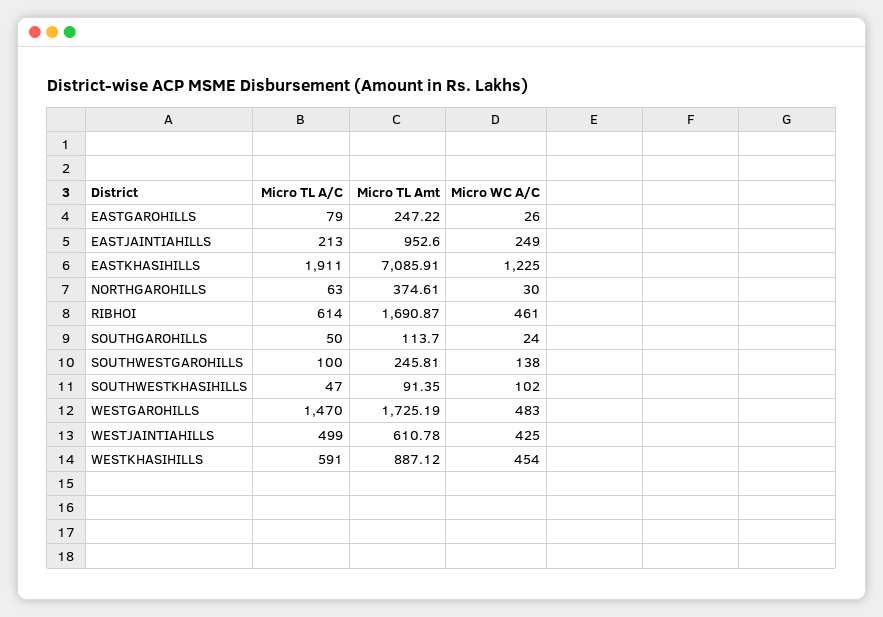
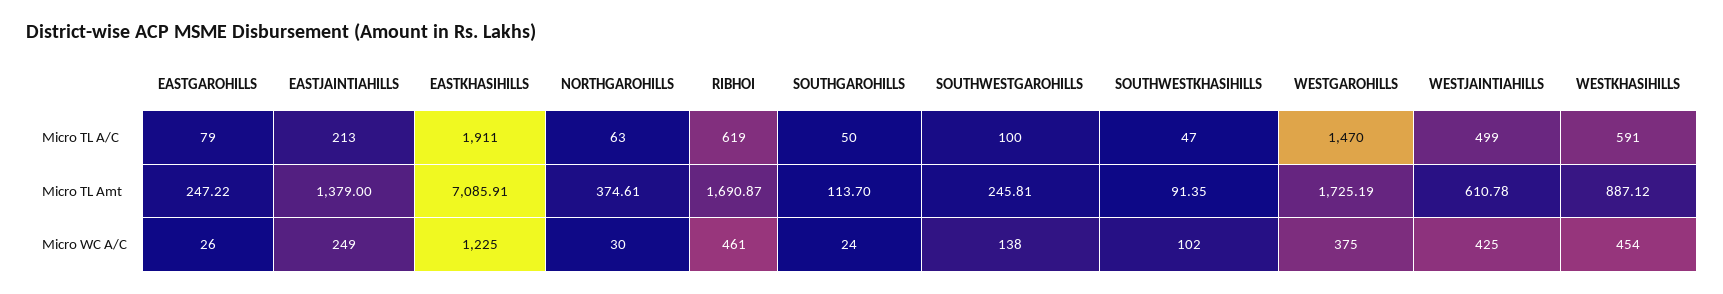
Micro TL Amt, EASTJAINTIAHILLS: 952.6 -> 1379
Micro TL A/C, RIBHOI: 614 -> 619
Micro WC A/C, WESTGAROHILLS: 483 -> 375

